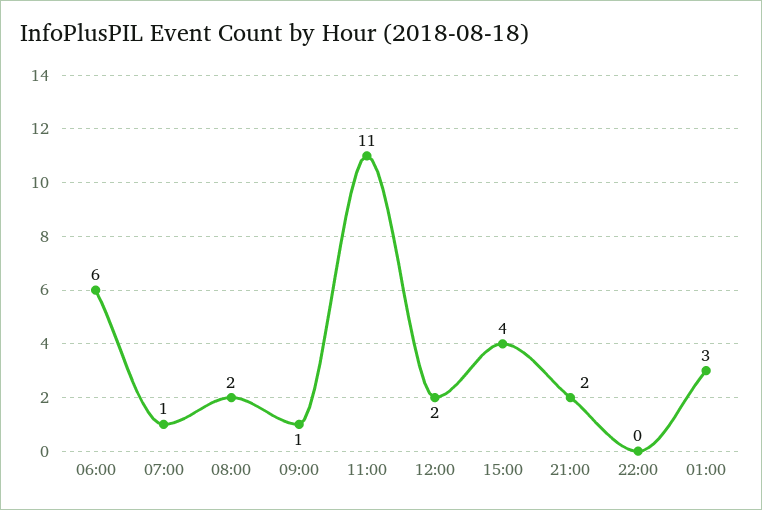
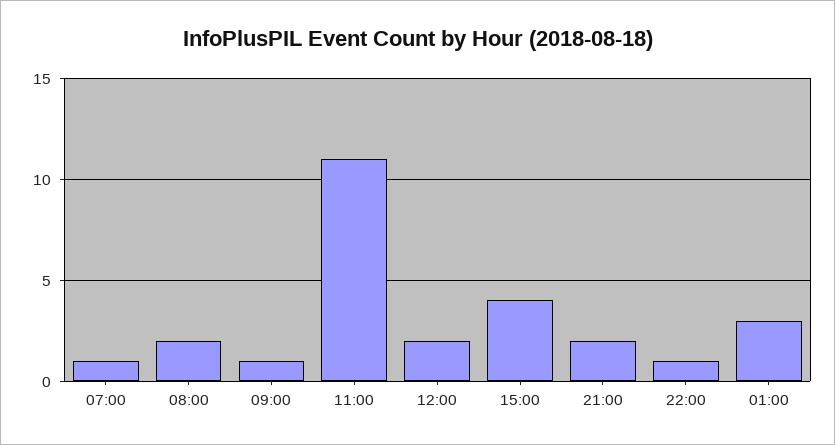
06:00: 6 -> none
22:00: 0 -> 1

